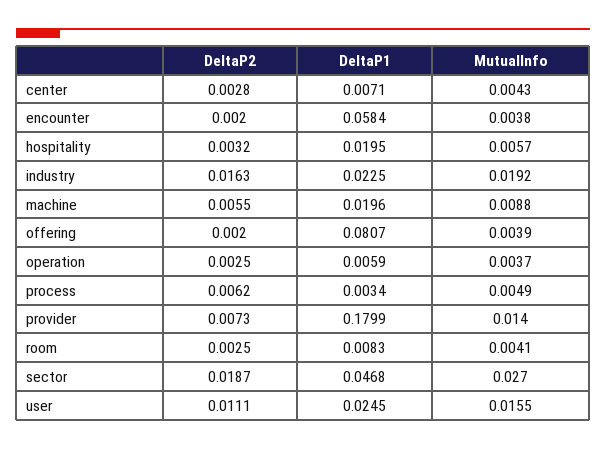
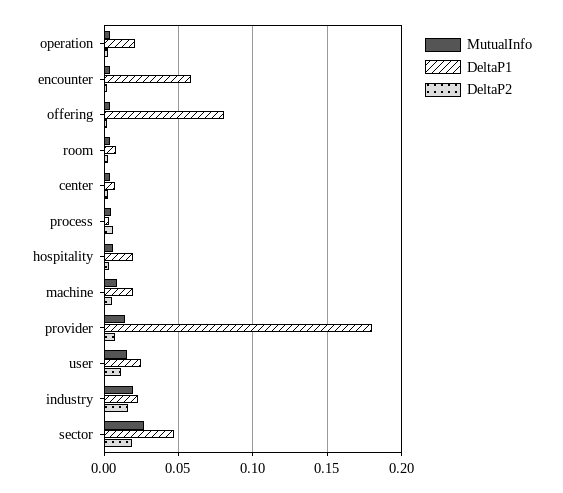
DeltaP1, operation: 0.0059 -> 0.02

